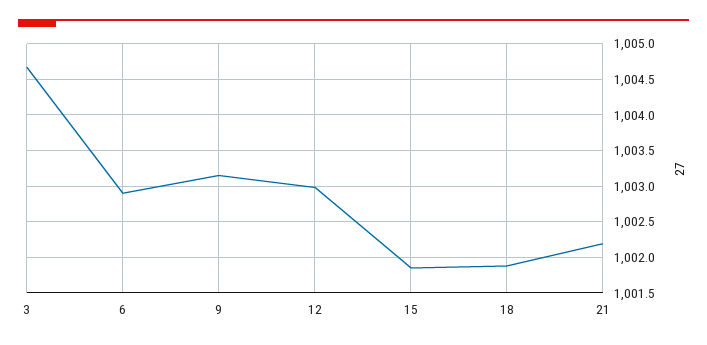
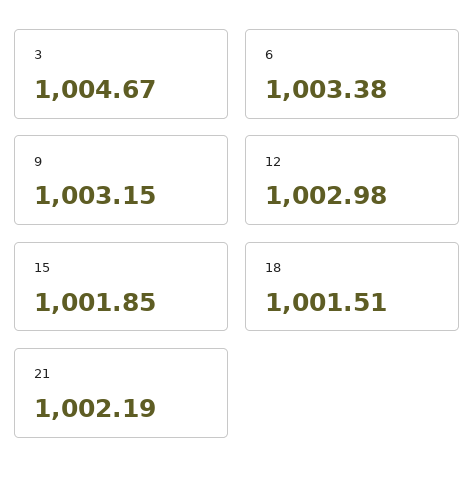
6: 1002.9 -> 1003.38
18: 1001.9 -> 1001.51

